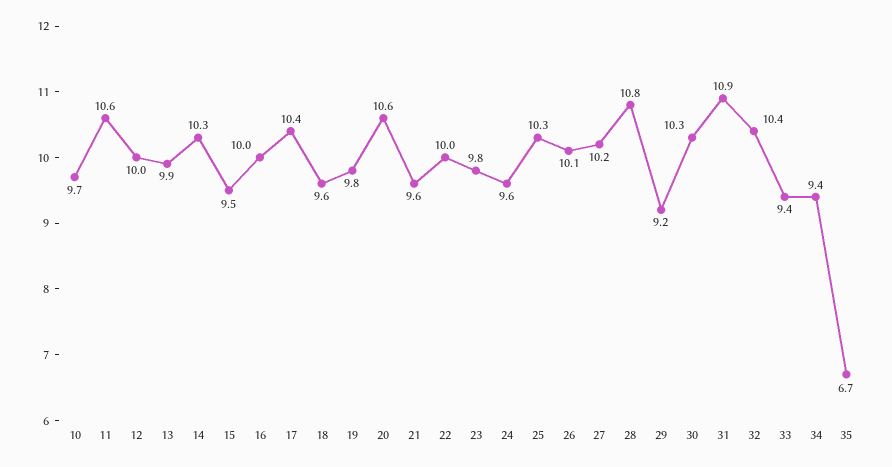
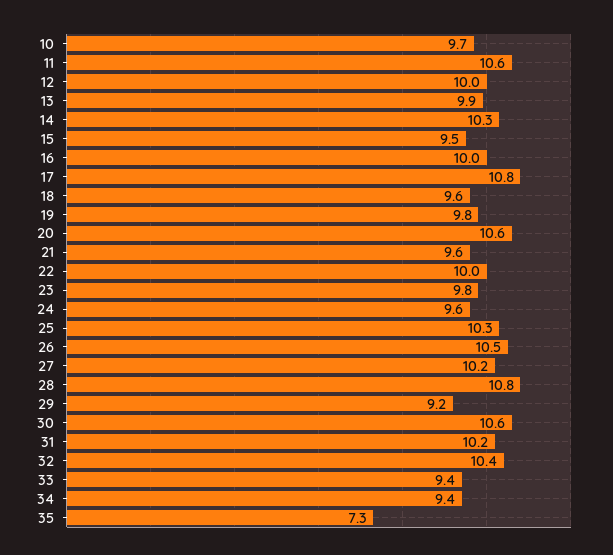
17: 10.4 -> 10.8
26: 10.1 -> 10.5
30: 10.3 -> 10.6
31: 10.9 -> 10.2
35: 6.7 -> 7.3

